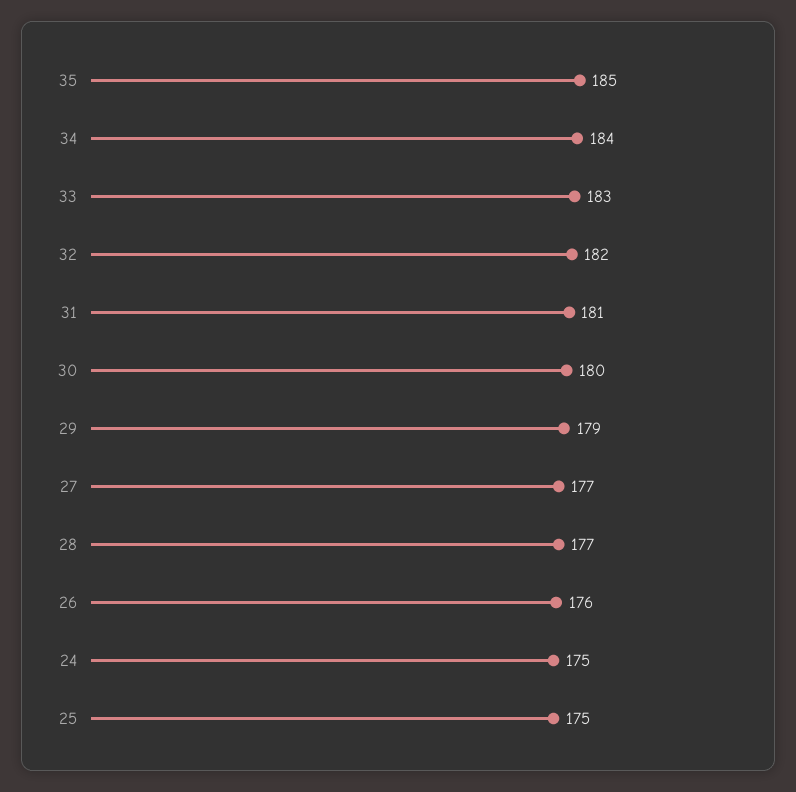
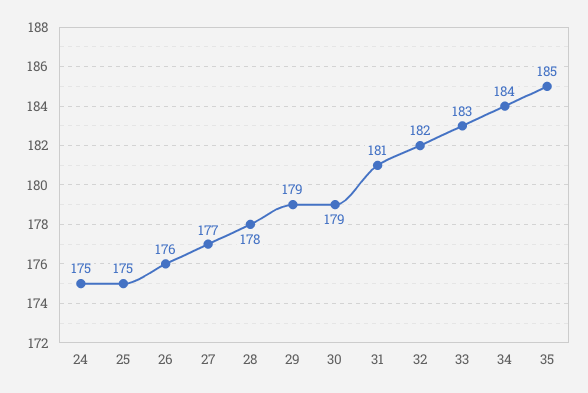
30: 180 -> 179
28: 177 -> 178

